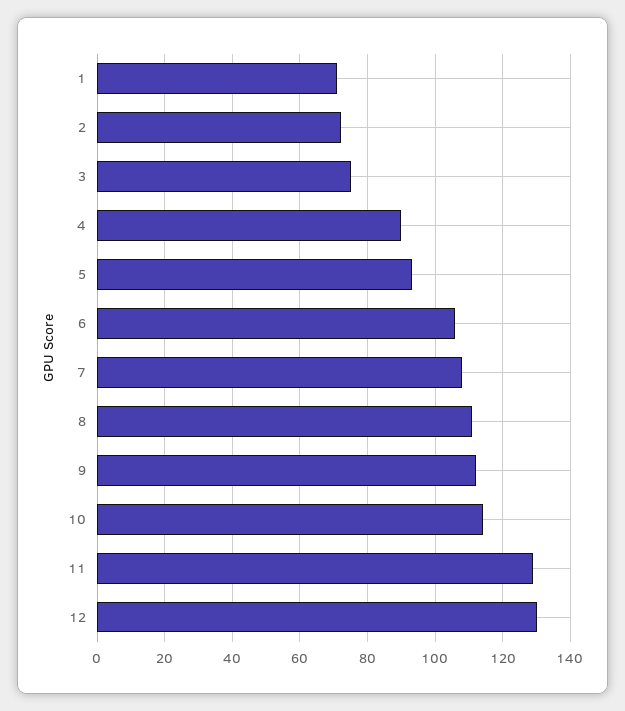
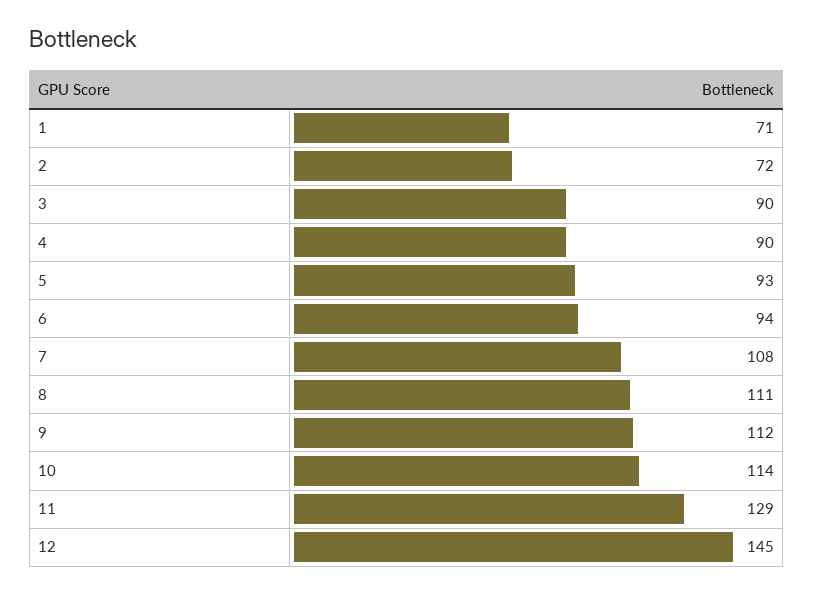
3: 75 -> 90
6: 105 -> 94
12: 130 -> 145

